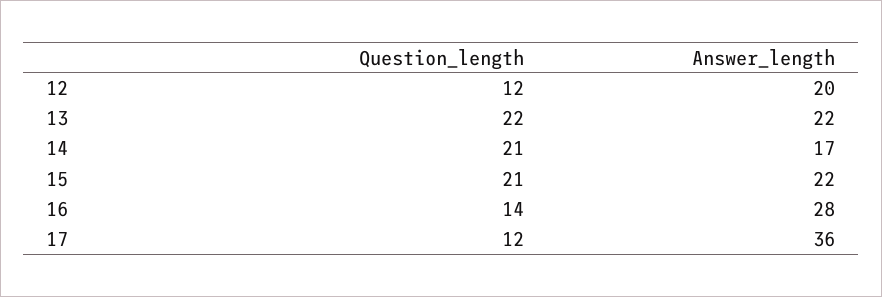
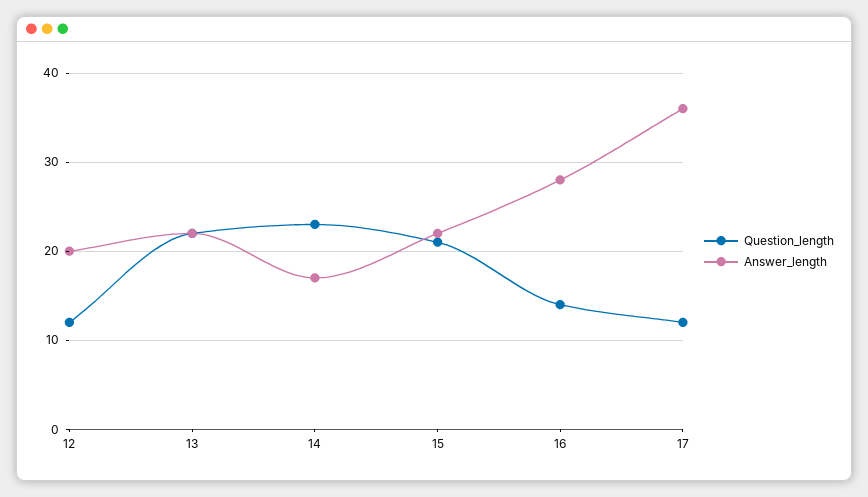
Question_length, 14: 21 -> 23

